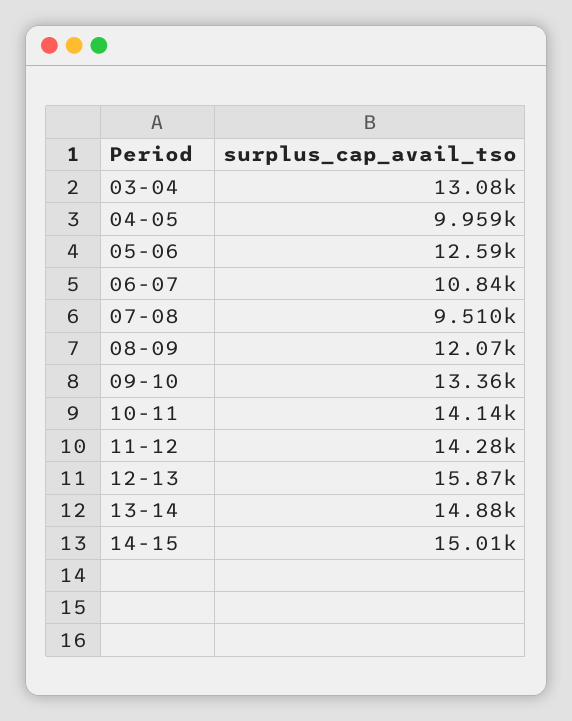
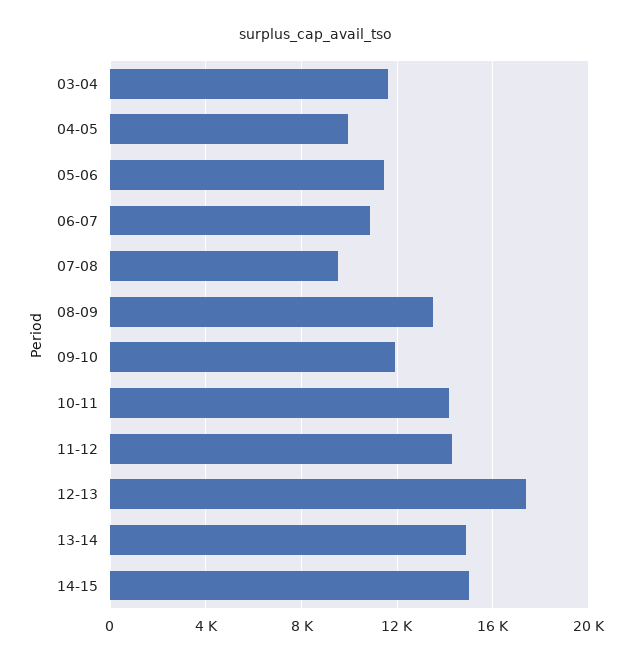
03-04: 13080 -> 11500
05-06: 12590 -> 11500
08-09: 12070 -> 13500
09-10: 13360 -> 12000
12-13: 15870 -> 17500

